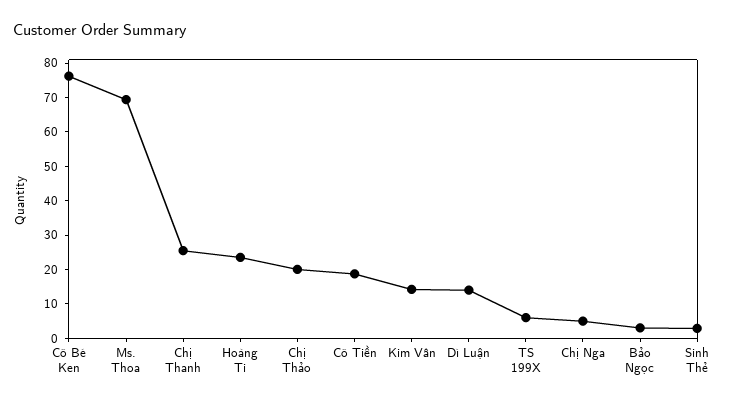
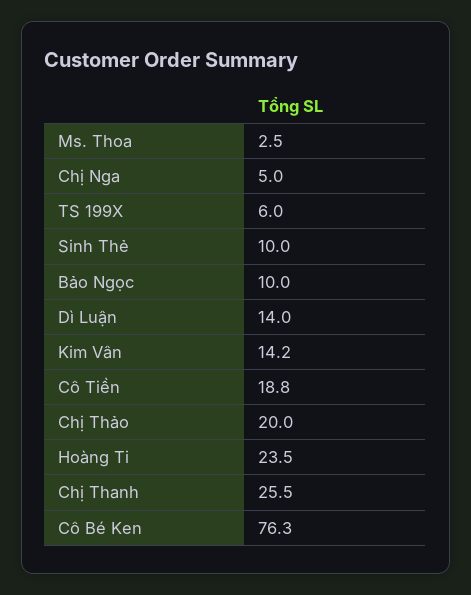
Ms. Thoa: 70 -> 2.5
Bảo Ngọc: 2.5 -> 10
Sinh Thẻ: 2.5 -> 10

